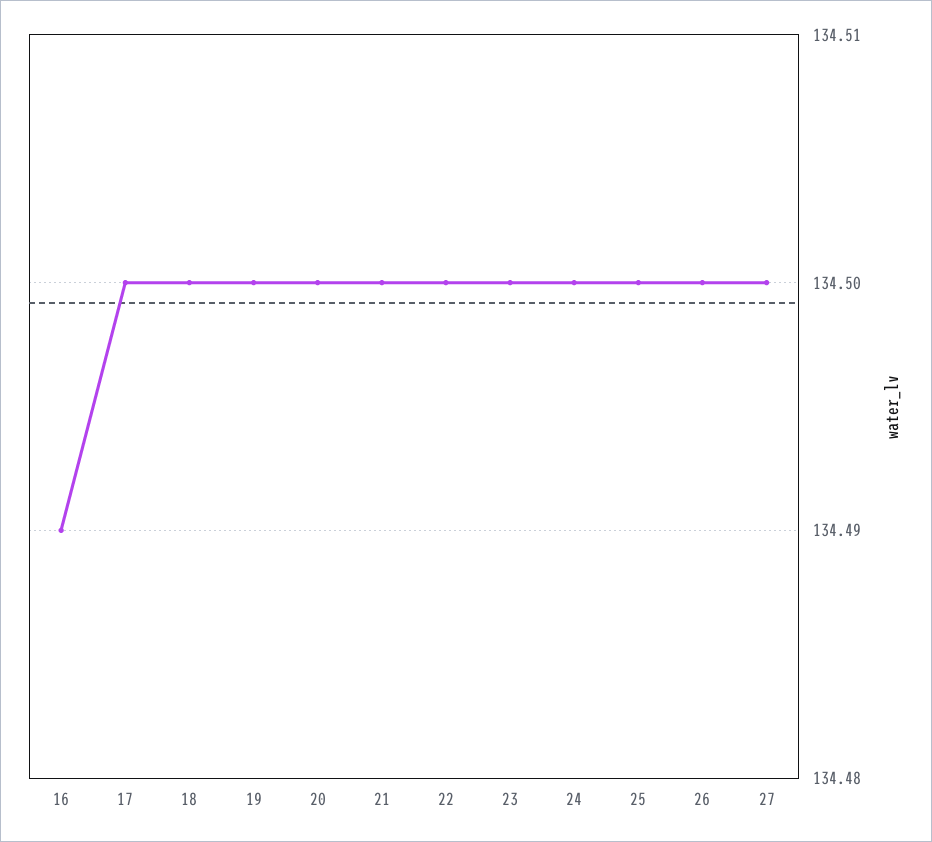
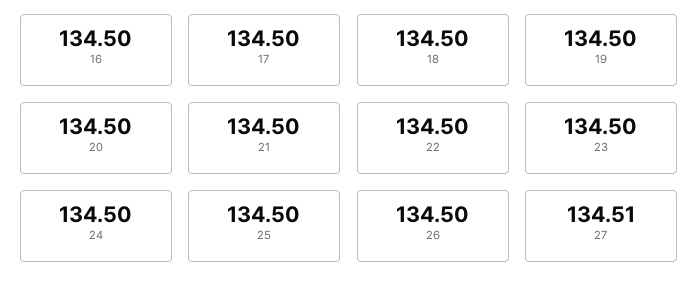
16: 134.49 -> 134.5
27: 134.5 -> 134.51

